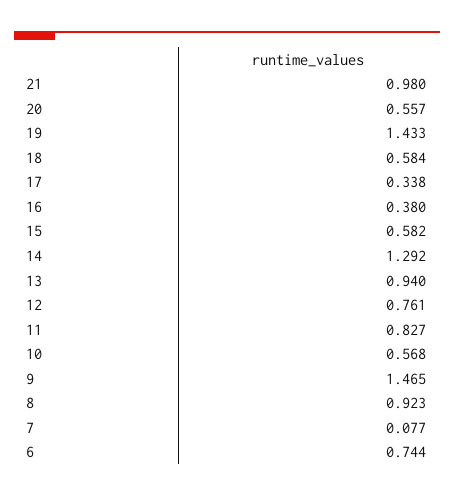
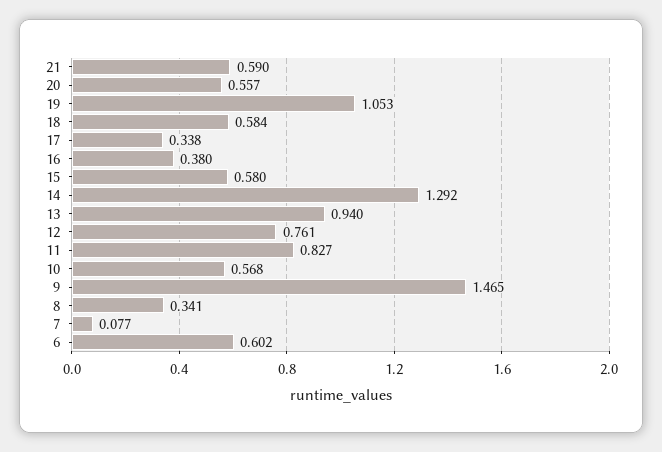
21: 0.98 -> 0.59
19: 1.433 -> 1.053
15: 0.582 -> 0.58
8: 0.923 -> 0.341
6: 0.744 -> 0.602

